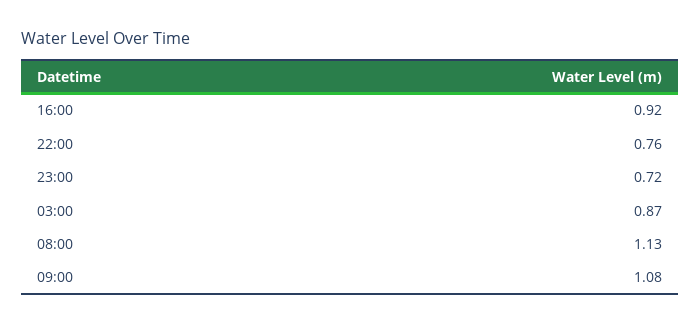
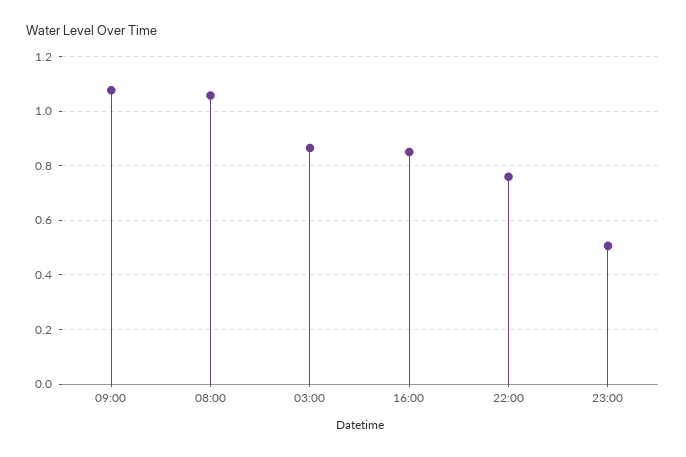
16:00: 0.92 -> 0.85
23:00: 0.72 -> 0.5
08:00: 1.13 -> 1.05

